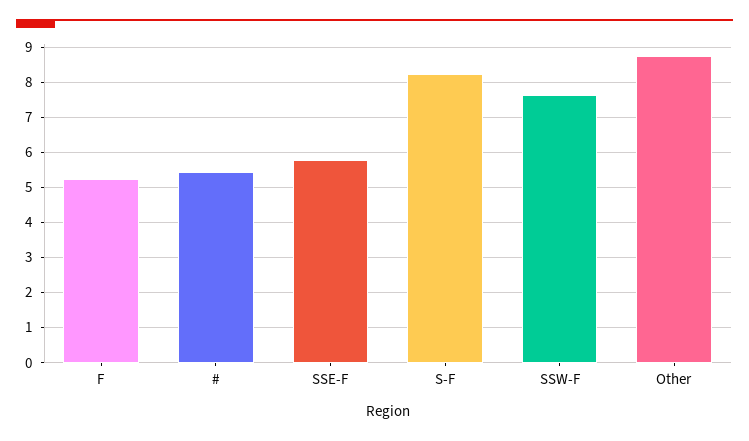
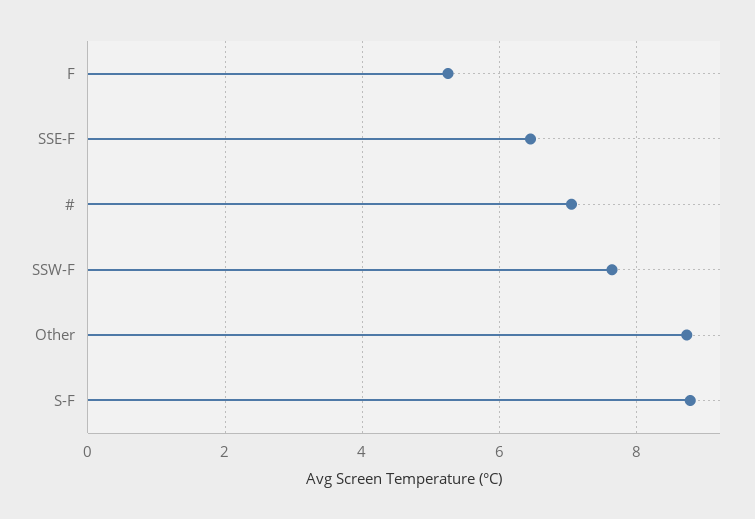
#: 5.4 -> 7
SSE-F: 5.8 -> 6.4
S-F: 8.2 -> 8.8

